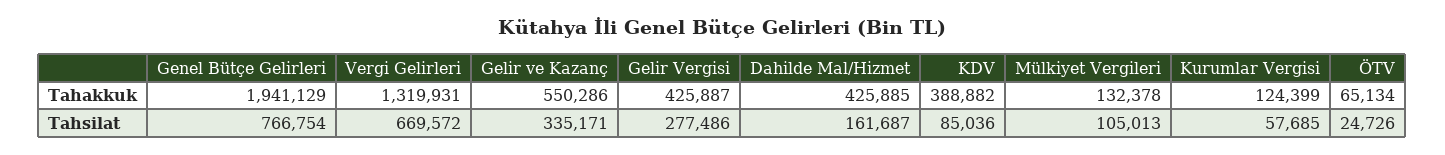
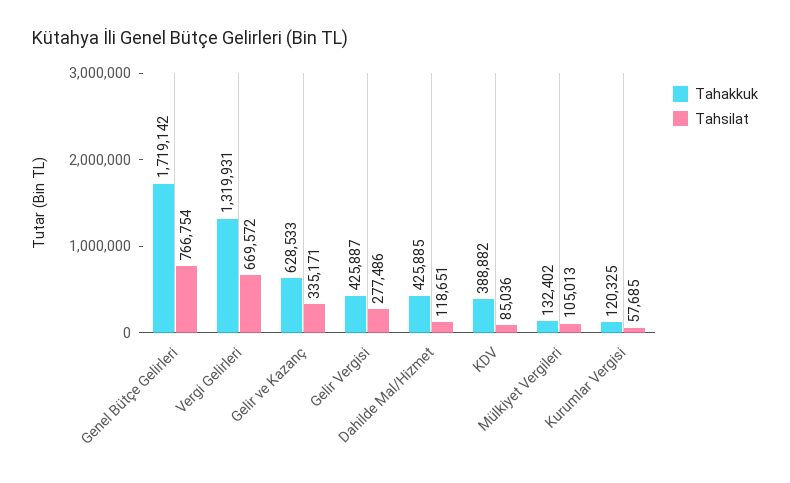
Tahakkuk, Genel Bütçe Gelirleri: 1941129 -> 1719142
Tahakkuk, Gelir ve Kazanç: 550286 -> 628533
Tahakkuk, Mülkiyet Vergileri: 132378 -> 132402
Tahakkuk, Kurumlar Vergisi: 124399 -> 120325
Tahakkuk, ÖTV: 65134 -> none
Tahsilat, Dahilde Mal/Hizmet: 161687 -> 118651
Tahsilat, ÖTV: 24726 -> none

